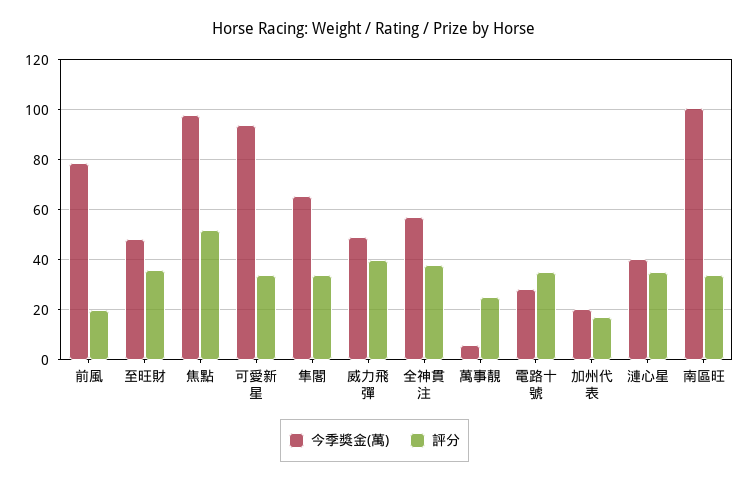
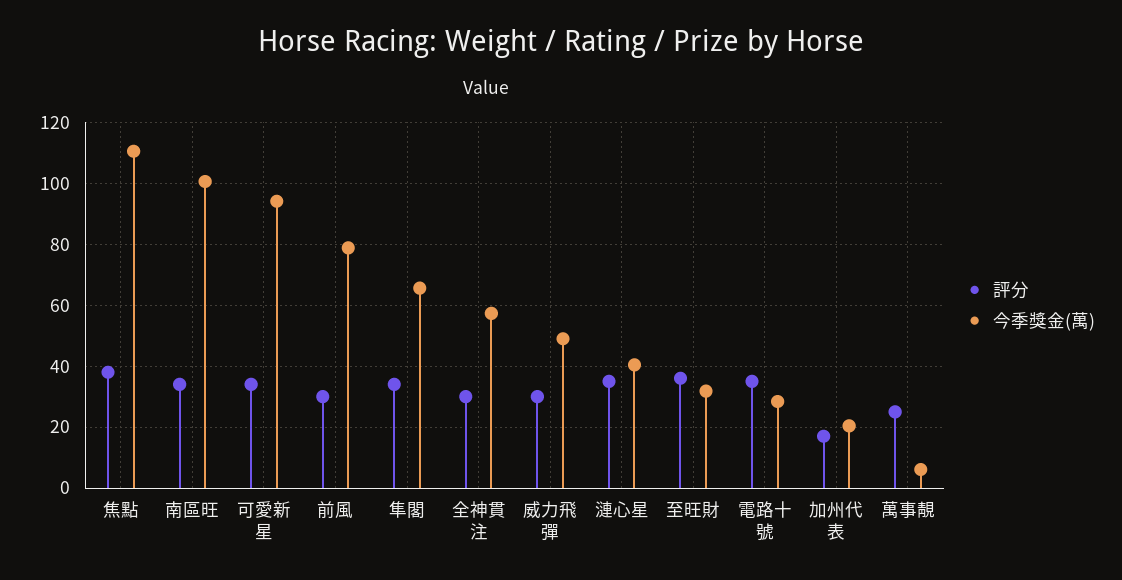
評分, 前風: 20 -> 30
今季獎金(萬), 至旺財: 47.5 -> 32
今季獎金(萬), 焦點: 97.5 -> 110
評分, 焦點: 52.5 -> 38
評分, 威力飛彈: 40 -> 30
評分, 全神貫注: 37.5 -> 30

